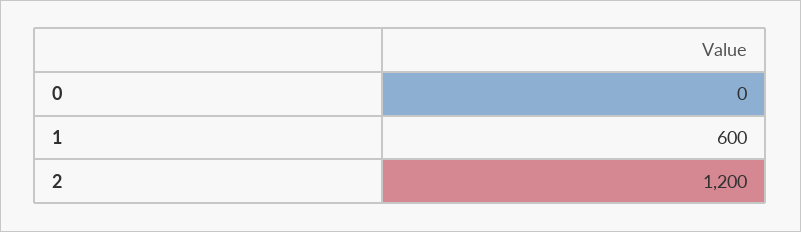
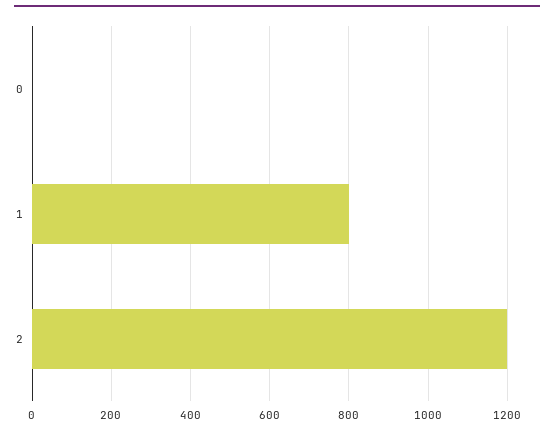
1: 600 -> 800

